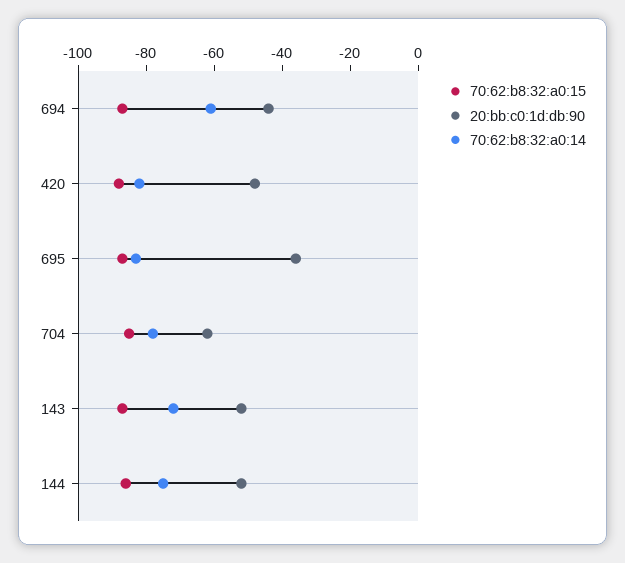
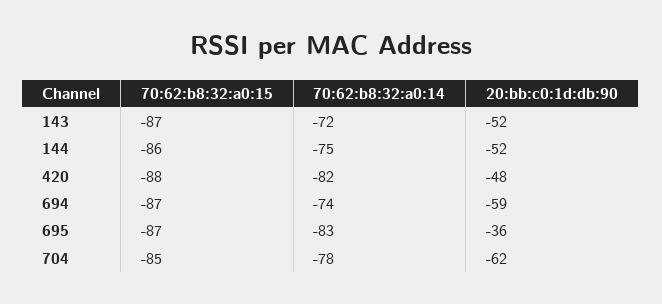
20:bb:c0:1d:db:90, 694: -45 -> -59
70:62:b8:32:a0:14, 694: -60 -> -74

